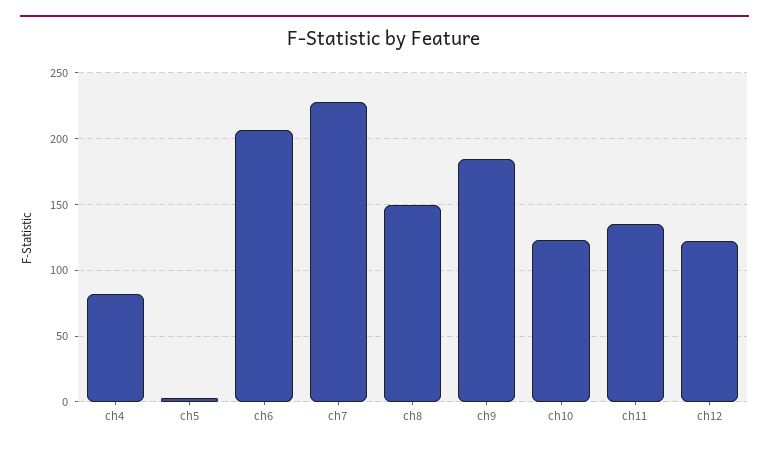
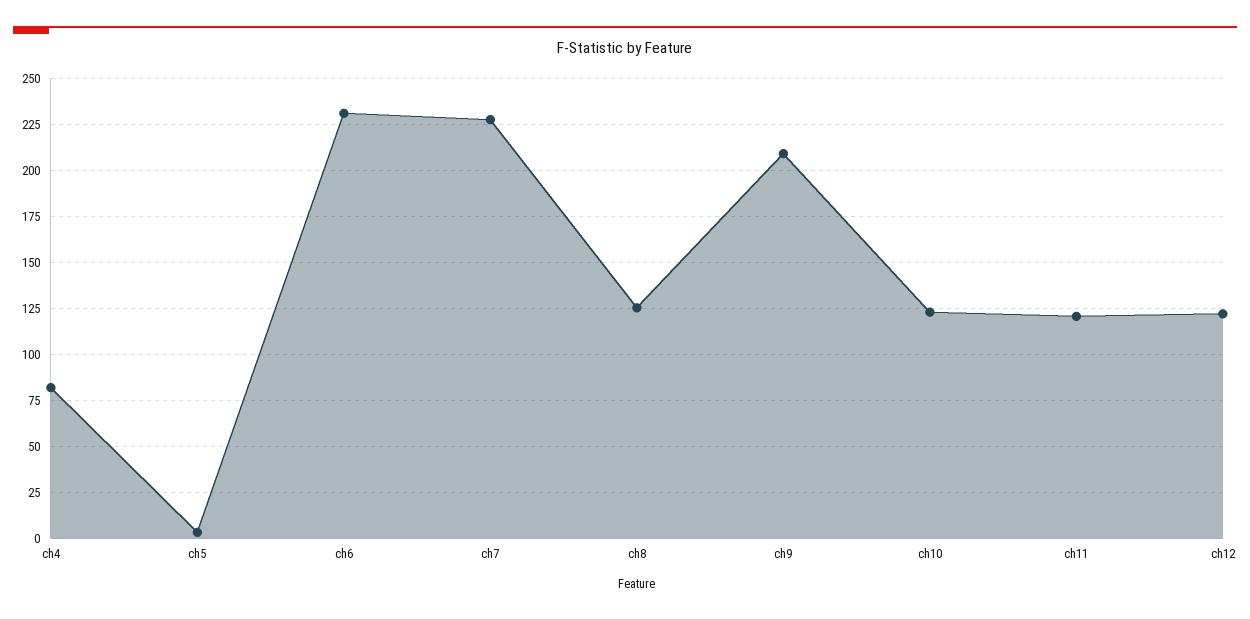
ch6: 205 -> 230
ch8: 150 -> 125
ch9: 185 -> 210
ch11: 135 -> 120

